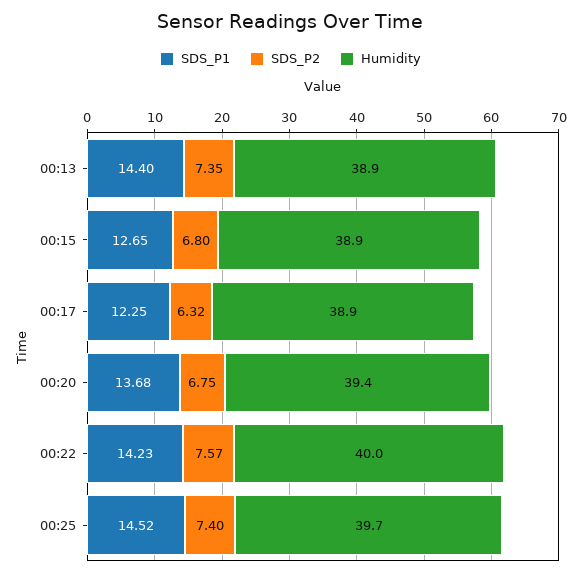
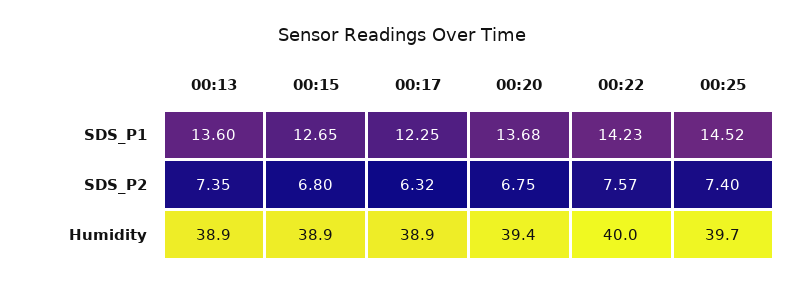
SDS_P1, 00:13: 14.4 -> 13.6

